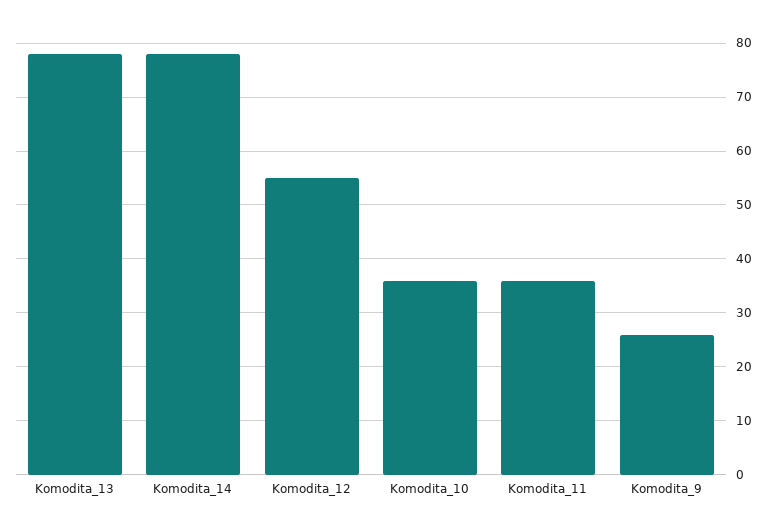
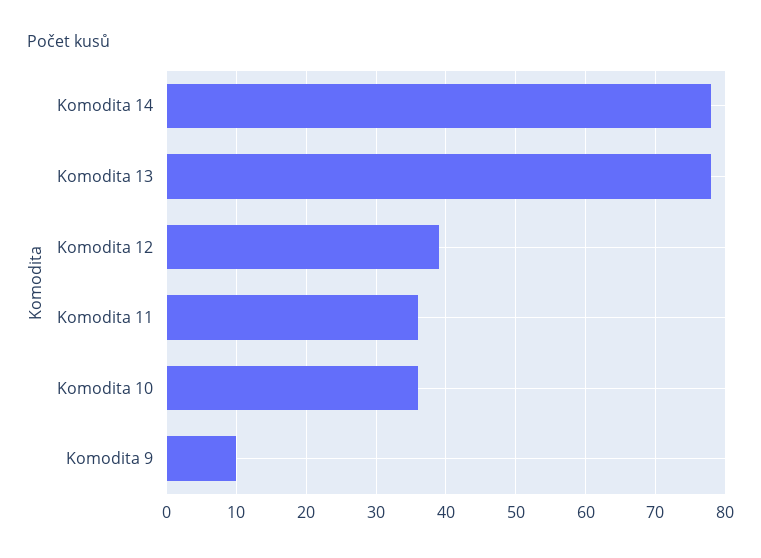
Komodita_12: 55 -> 39
Komodita_9: 25 -> 10

